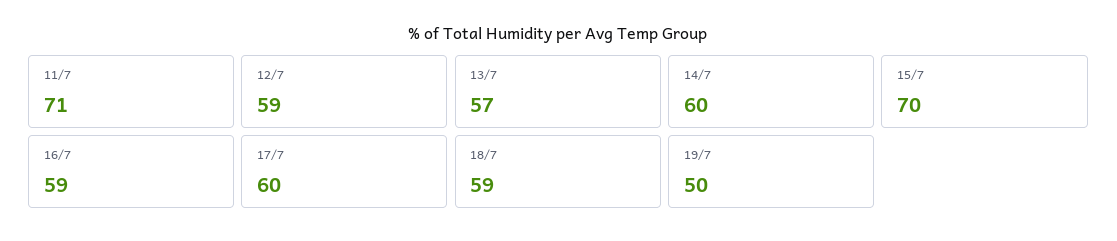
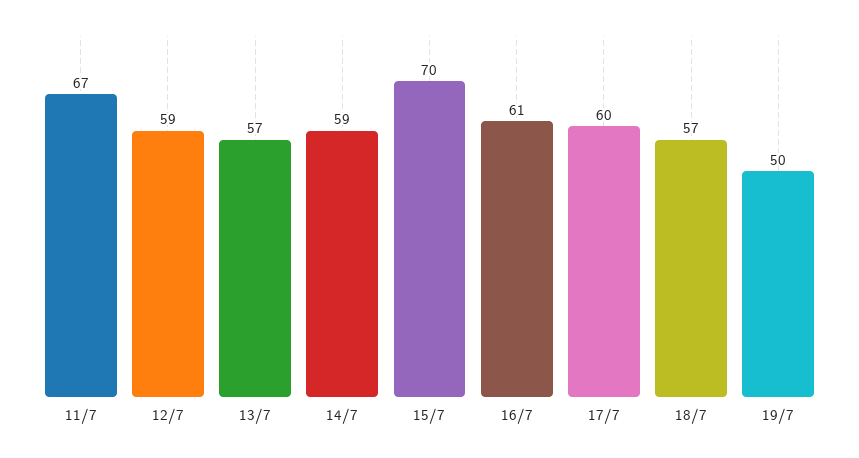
11/7: 71 -> 67
14/7: 60 -> 59
16/7: 59 -> 61
18/7: 59 -> 57

